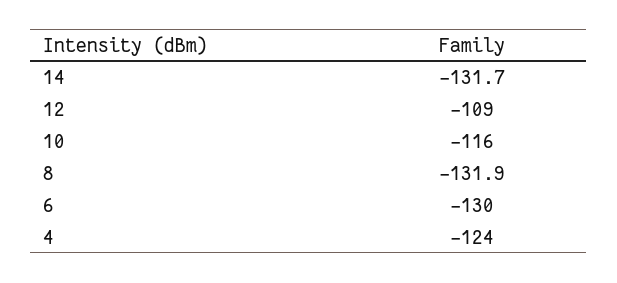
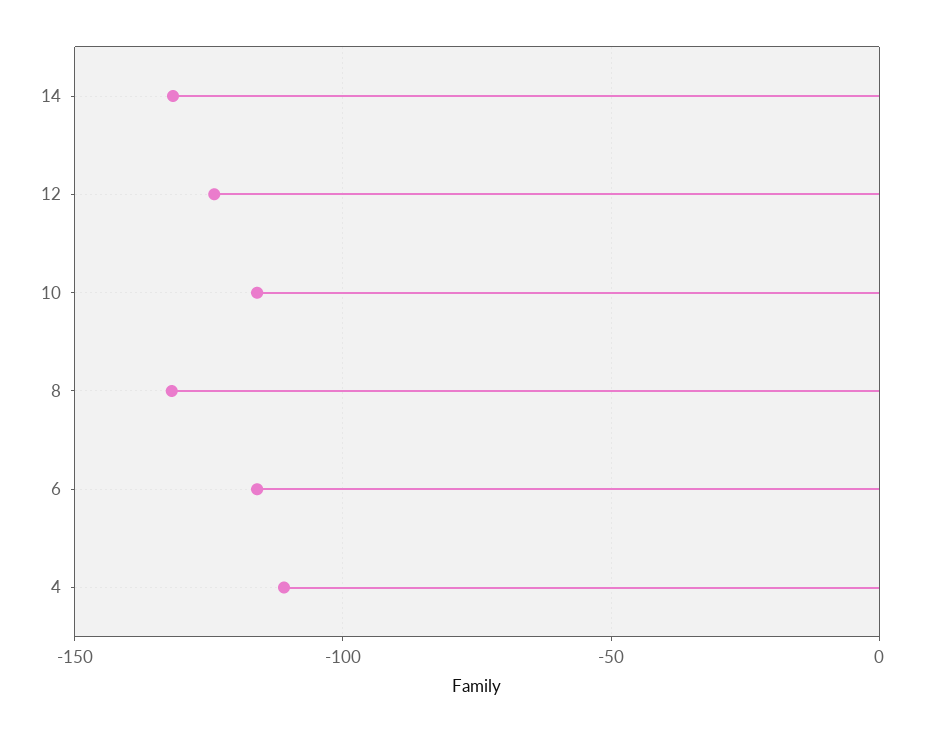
12: -109 -> -125
6: -130 -> -115
4: -124 -> -110

